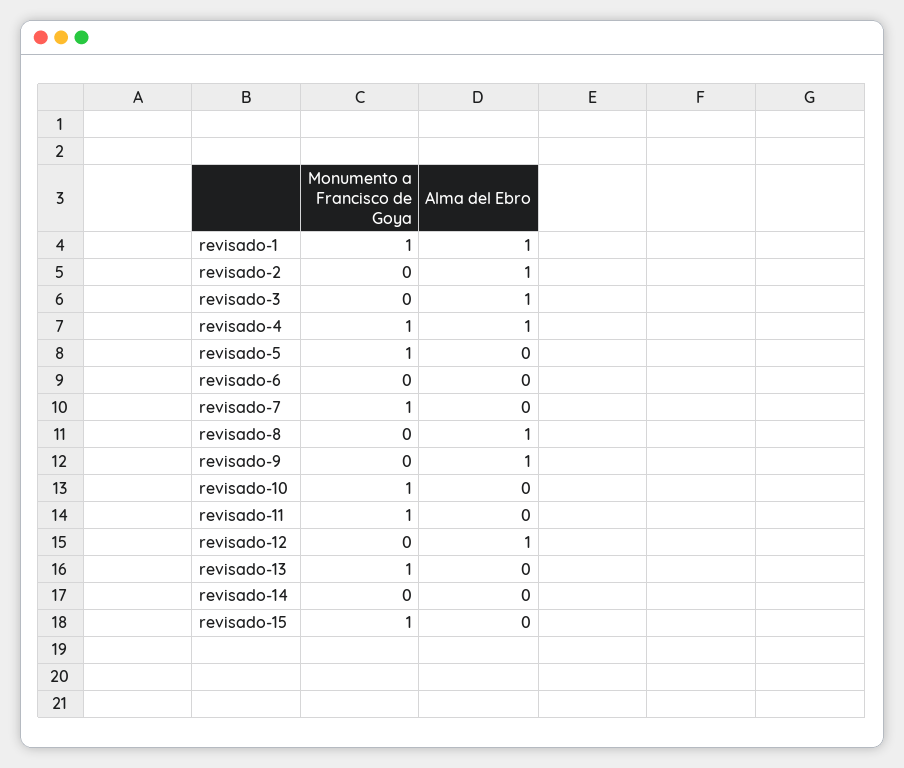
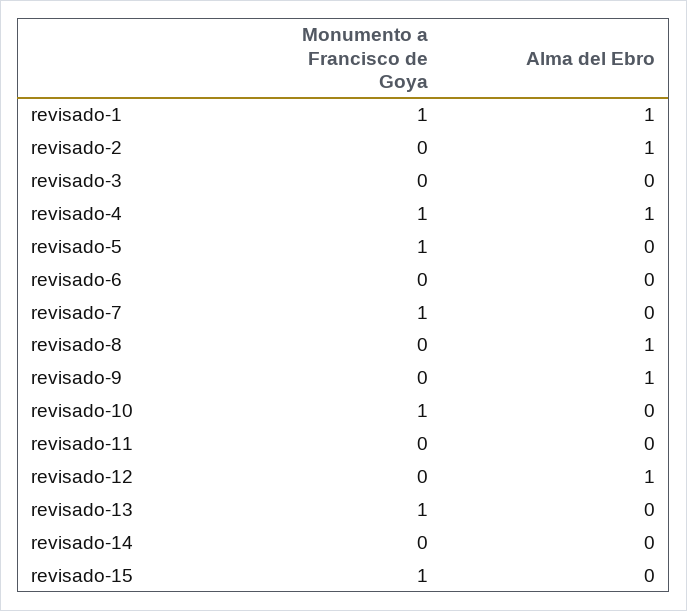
Alma del Ebro, revisado-3: 1 -> 0
Monumento a Francisco de Goya, revisado-11: 1 -> 0

